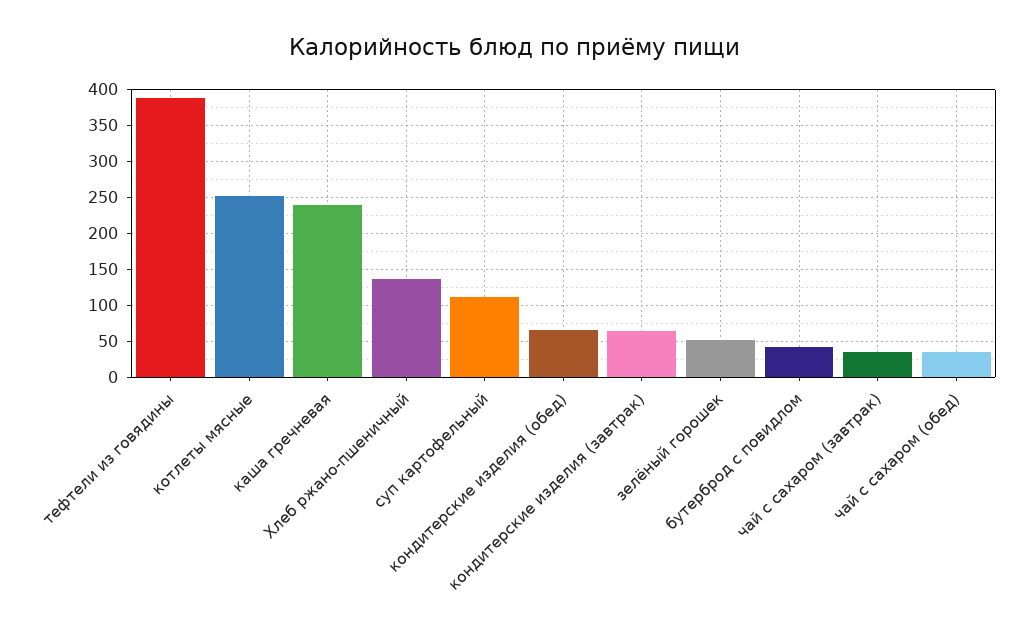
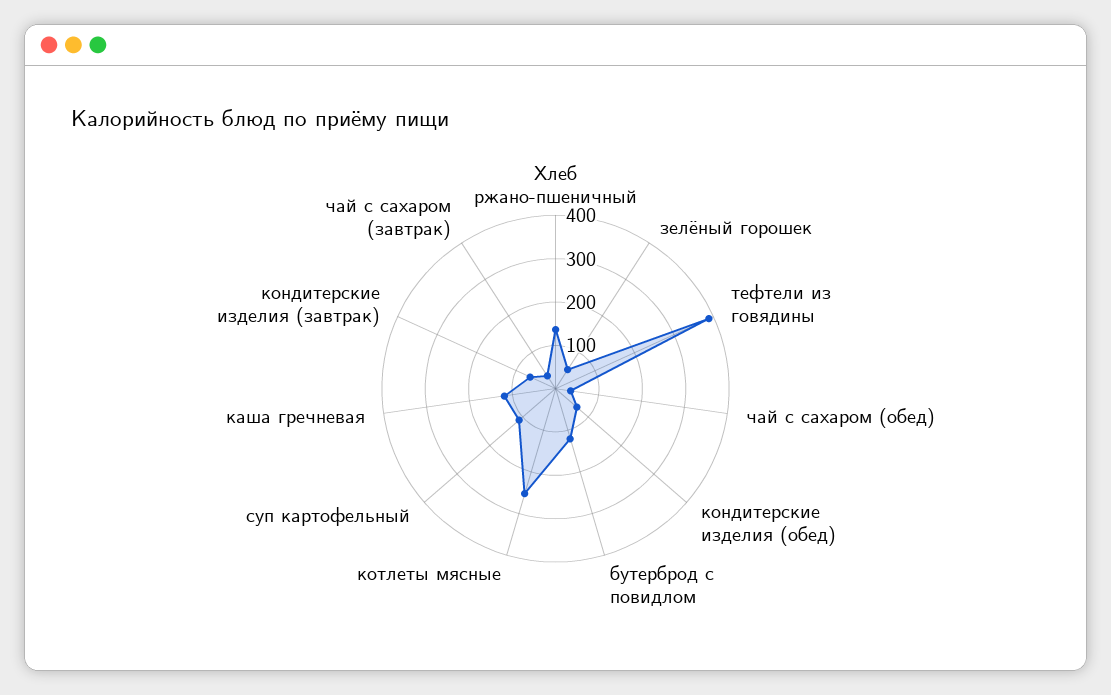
каша гречневая: 240 -> 120
бутерброд с повидлом: 40 -> 120

